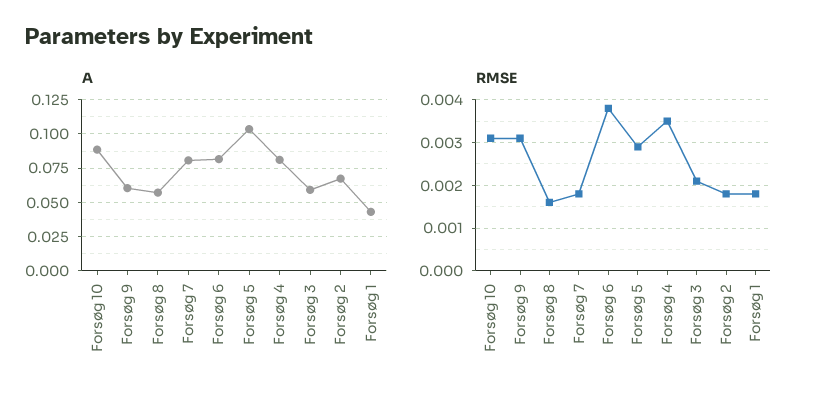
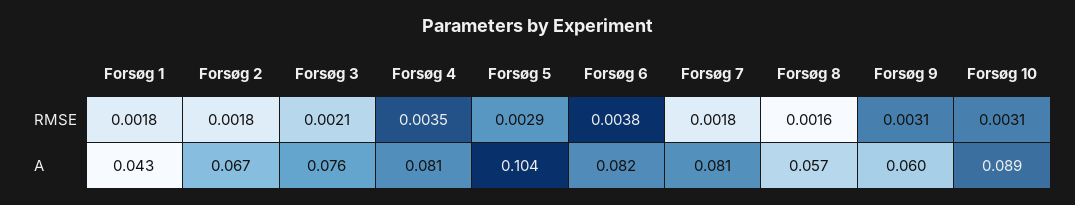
A, Forsøg 3: 0.06 -> 0.076

